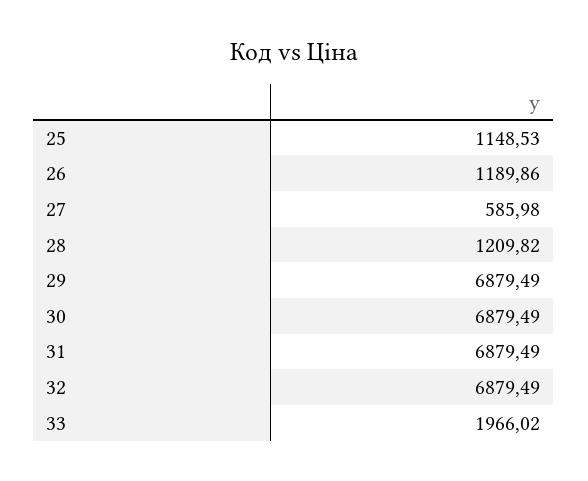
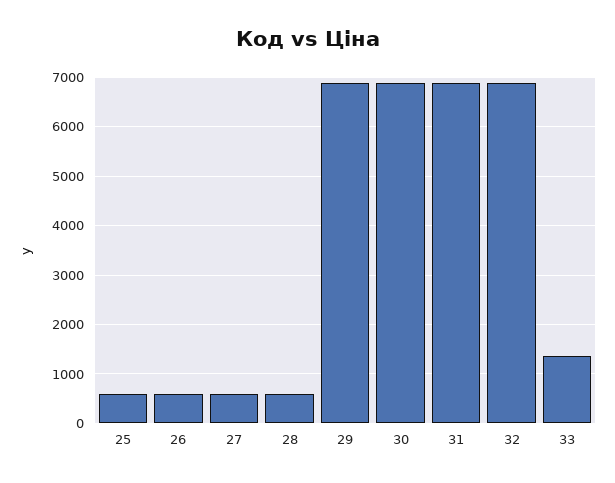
25: 1148.53 -> 600
26: 1189.86 -> 600
28: 1209.82 -> 600
33: 1966.02 -> 1400

